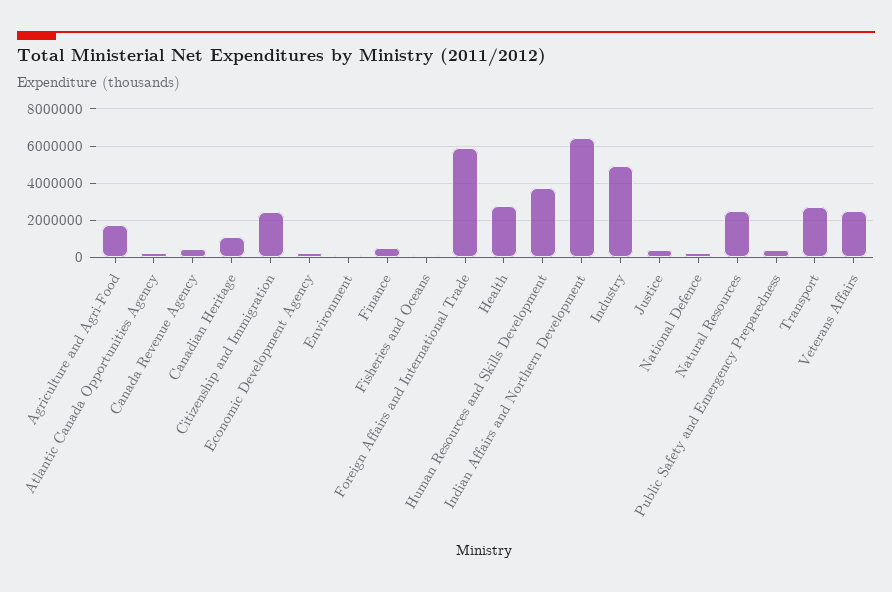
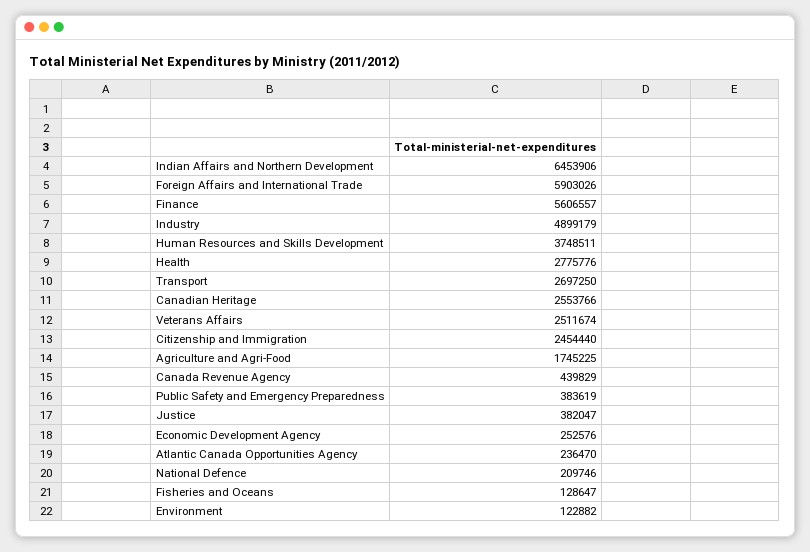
Canadian Heritage: 1000000 -> 2553766
Finance: 500000 -> 5606557
Natural Resources: 2500000 -> none

